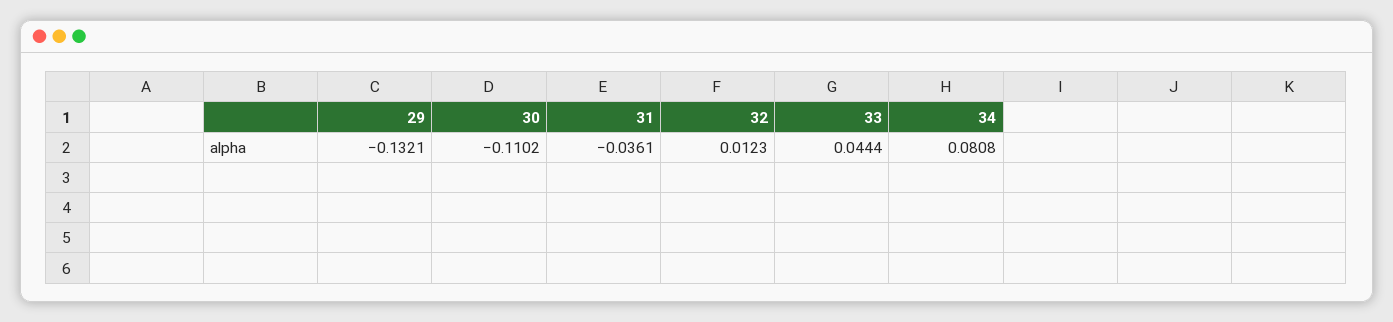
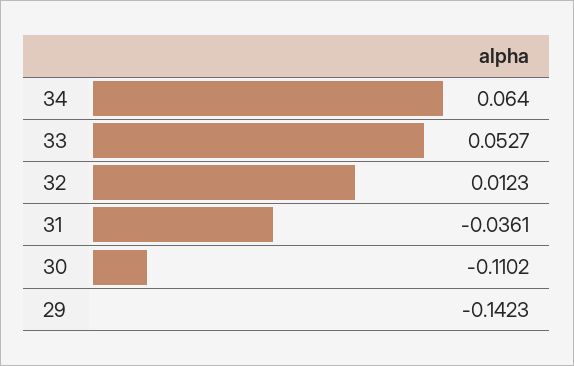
29: -0.1321 -> -0.1423
33: 0.0444 -> 0.0527
34: 0.0808 -> 0.064

